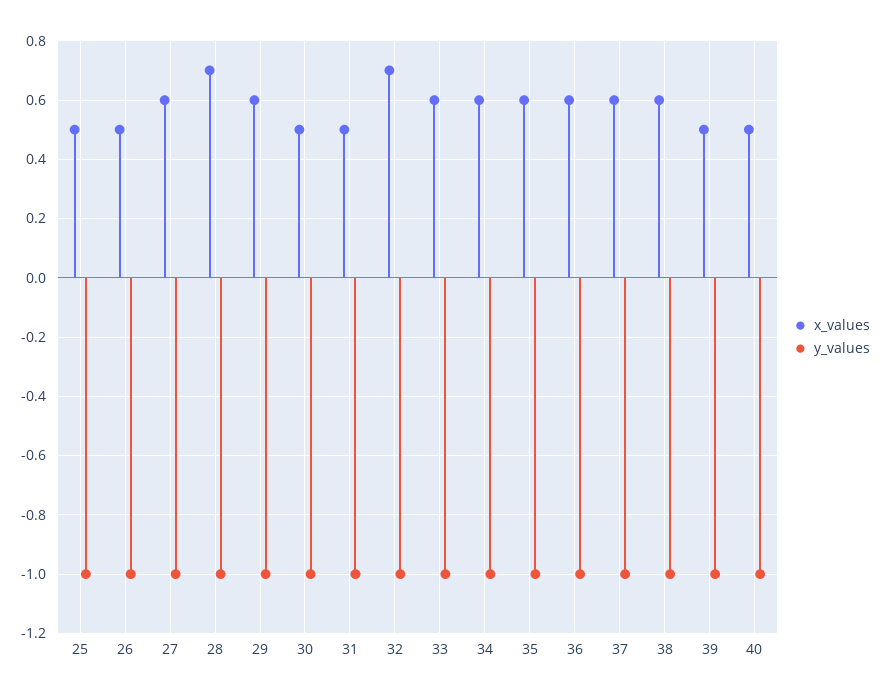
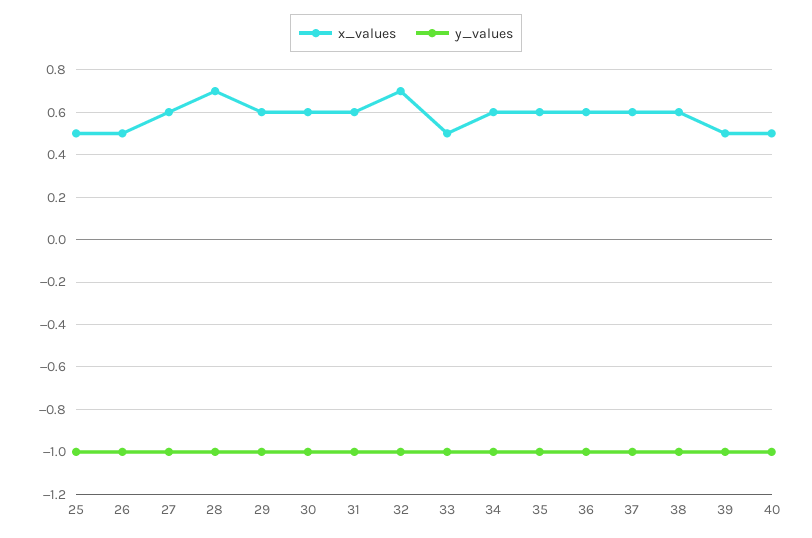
x_values, 30: 0.5 -> 0.6
x_values, 31: 0.5 -> 0.6
x_values, 33: 0.6 -> 0.5

